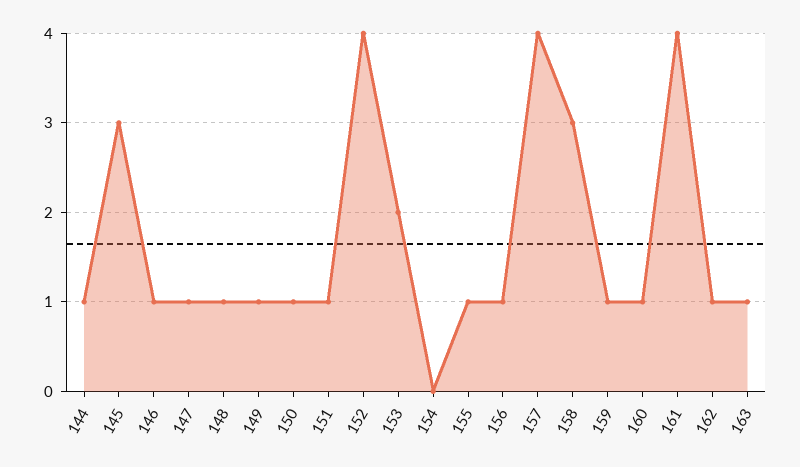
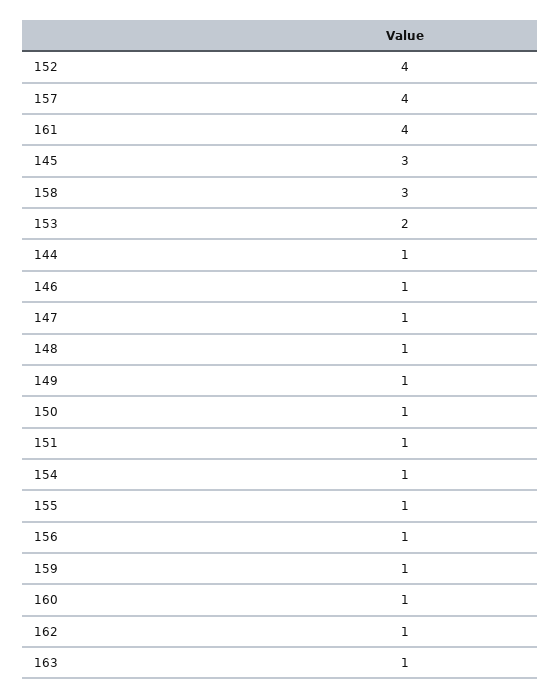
154: 0 -> 1

